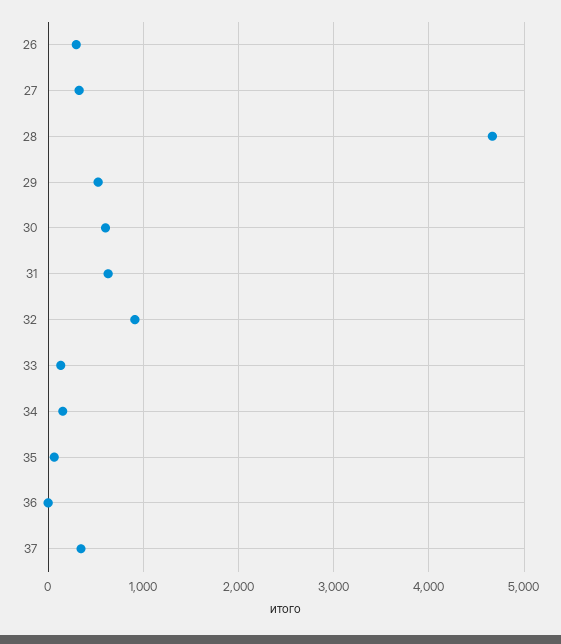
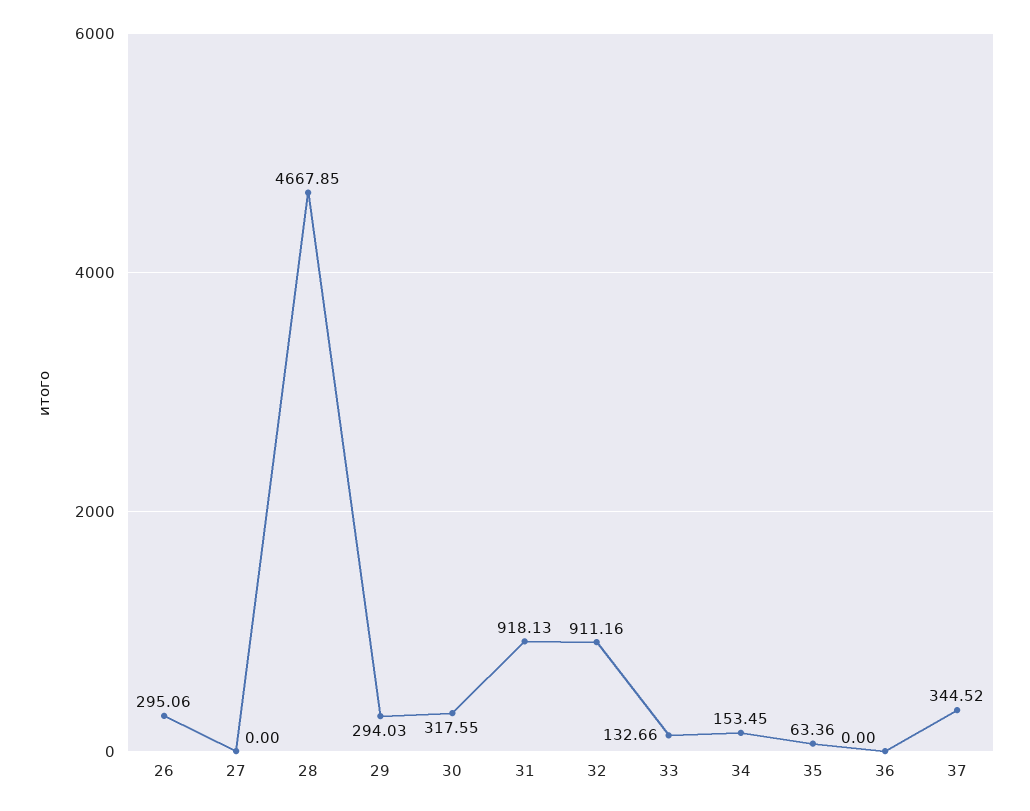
27: 300 -> 0
29: 500 -> 294.03
30: 600 -> 317.55
31: 600 -> 918.13

